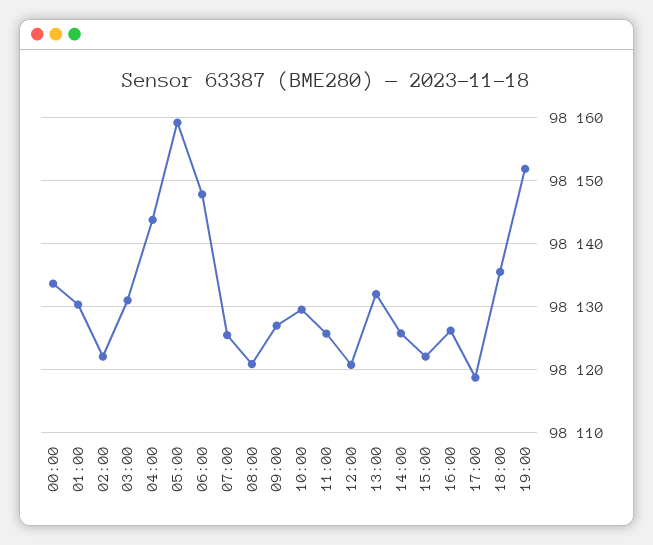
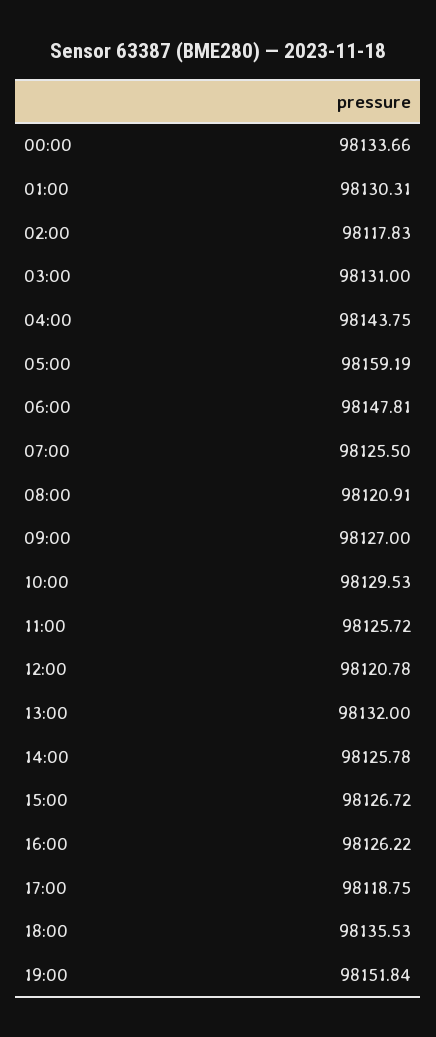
02:00: 98122 -> 98117.83
15:00: 98122 -> 98126.72

